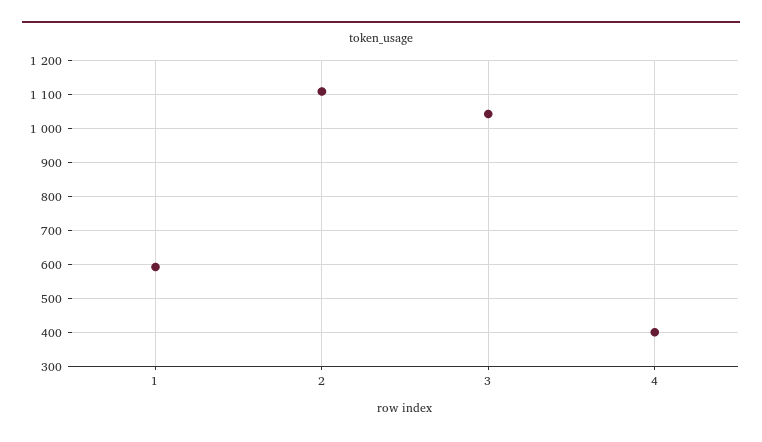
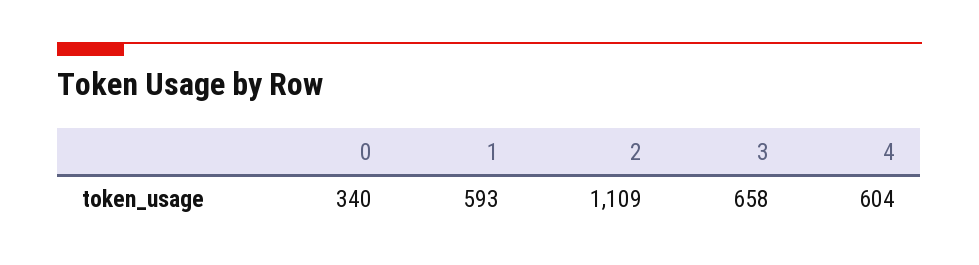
3: 1040 -> 658
4: 400 -> 604
0: none -> 340

